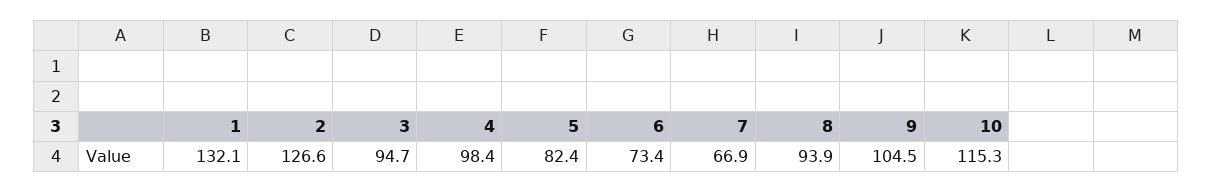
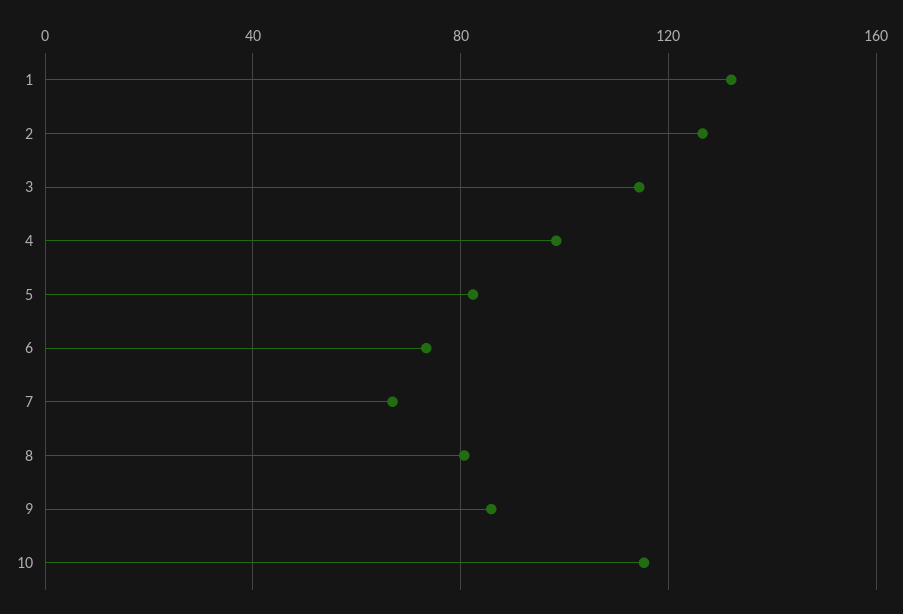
3: 94.7 -> 115
8: 93.9 -> 80
9: 104.5 -> 85

